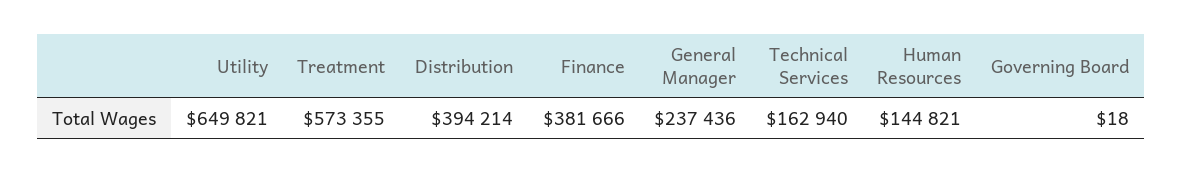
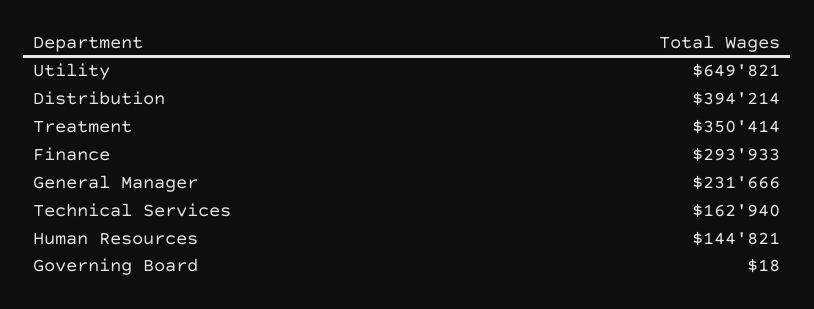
Treatment: 573355 -> 350414
Finance: 381666 -> 293933
General Manager: 237436 -> 231666

